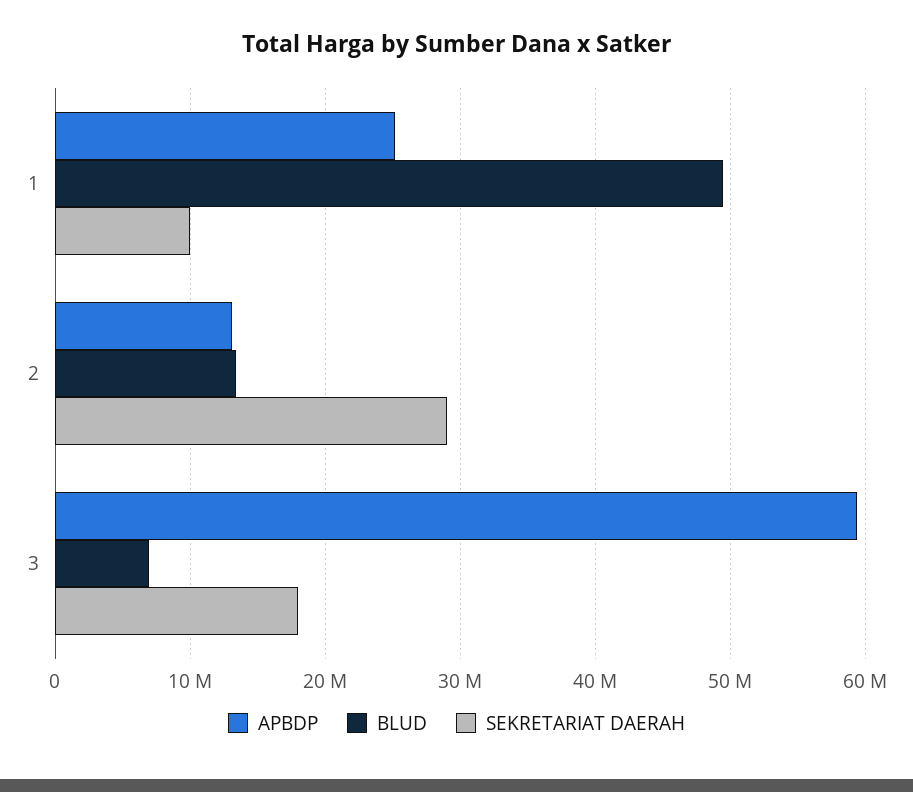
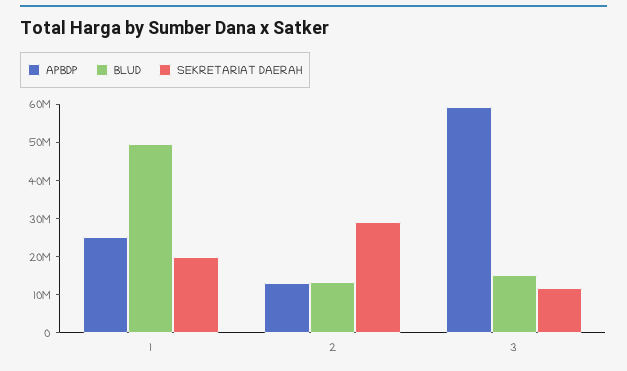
SEKRETARIAT DAERAH, 1: 10000000 -> 20000000
BLUD, 3: 7000000 -> 15000000
SEKRETARIAT DAERAH, 3: 18000000 -> 12500000

